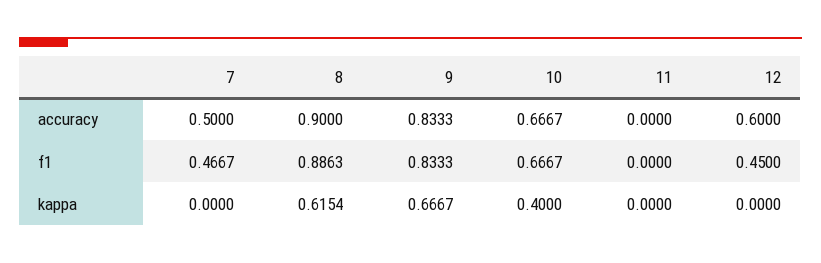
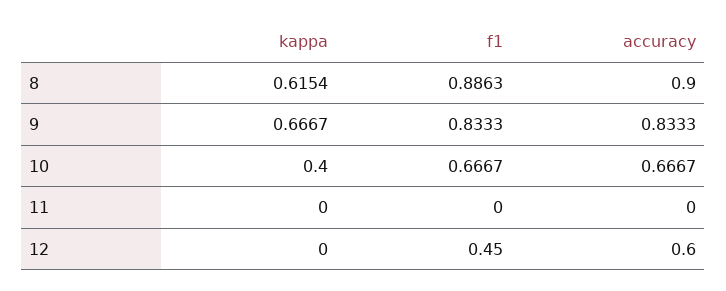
7, accuracy: 0.5 -> none
7, f1: 0.4667 -> none
7, kappa: 0 -> none

